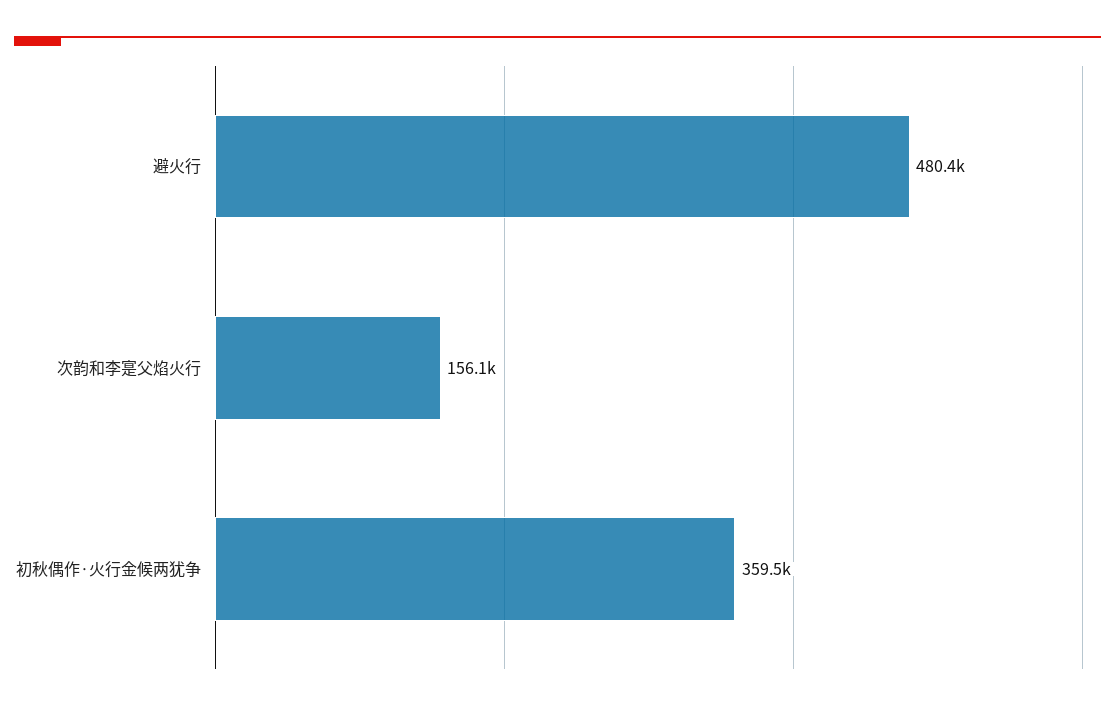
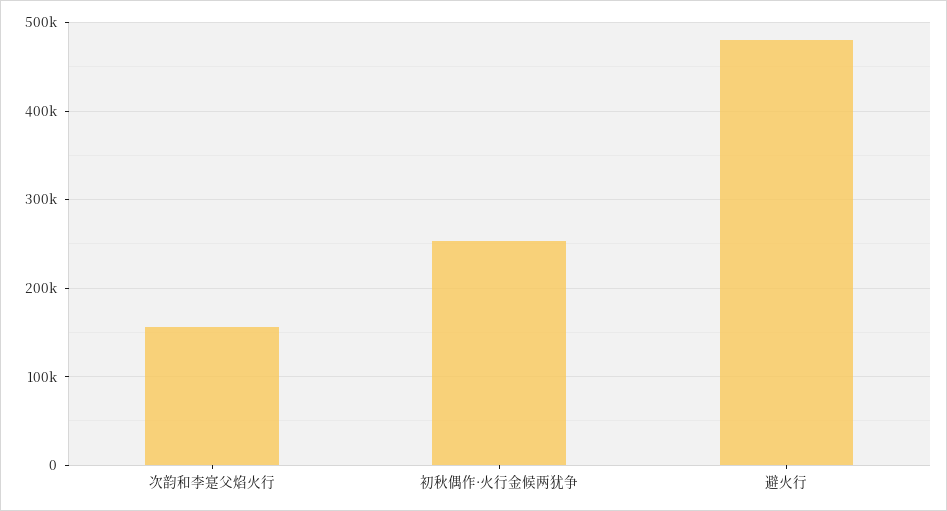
初秋偶作·火行金候两犹争: 359500 -> 250000

